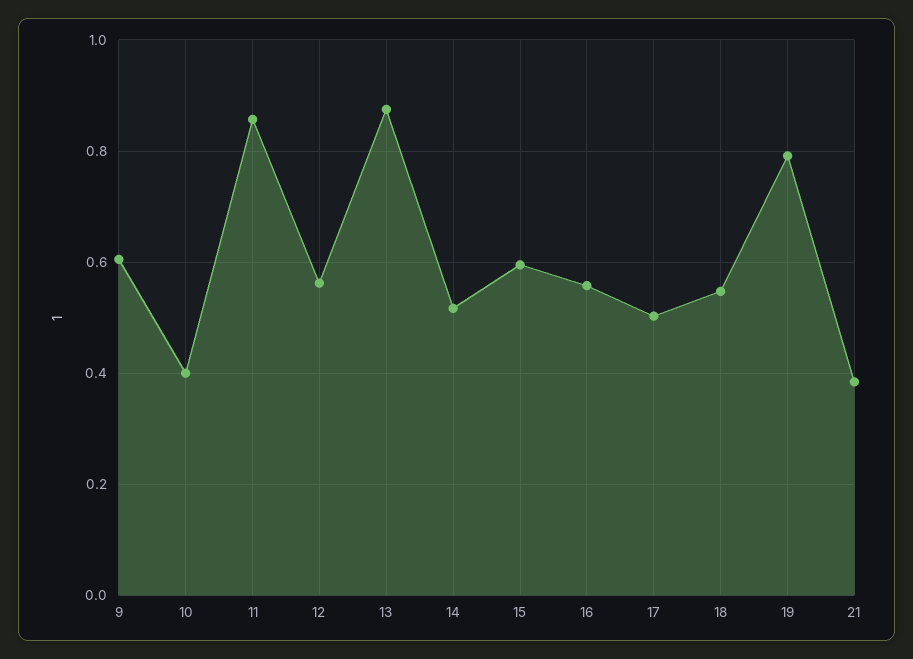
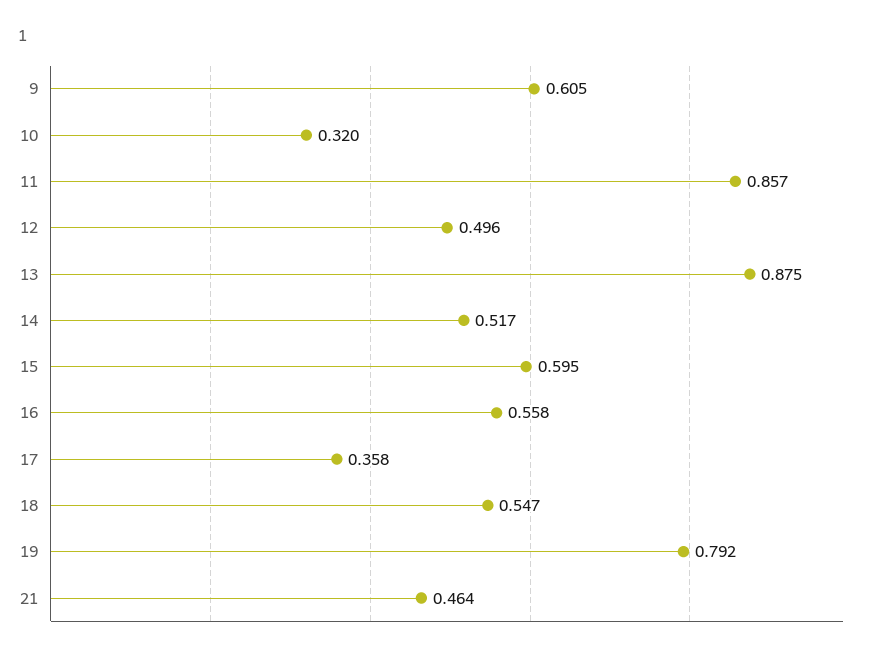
10: 0.4 -> 0.32
12: 0.56 -> 0.496
17: 0.5 -> 0.358
21: 0.38 -> 0.464

